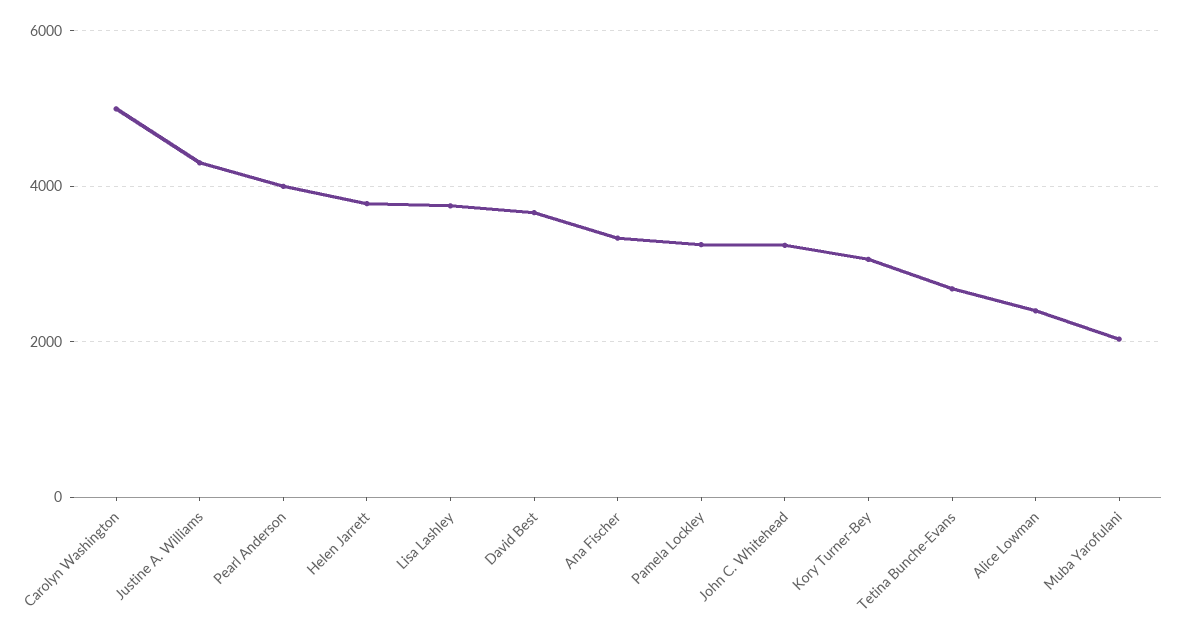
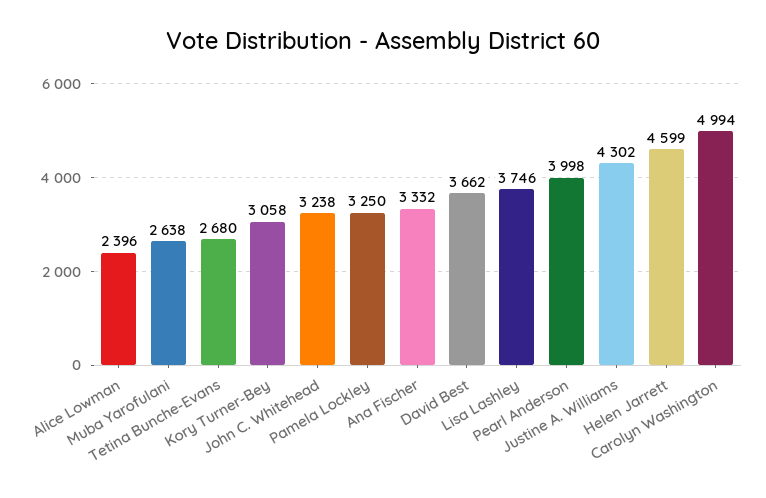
Helen Jarrett: 3800 -> 4599
Muba Yarofulani: 2000 -> 2638

